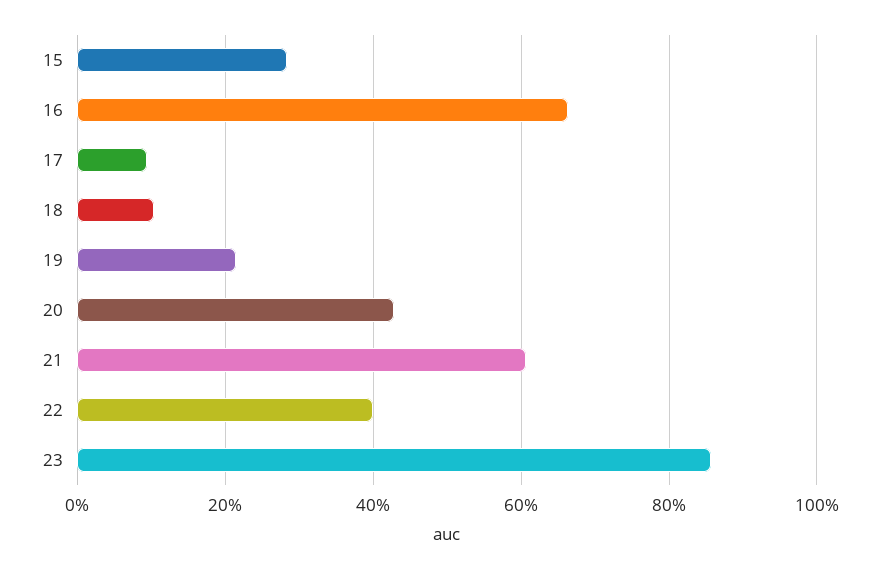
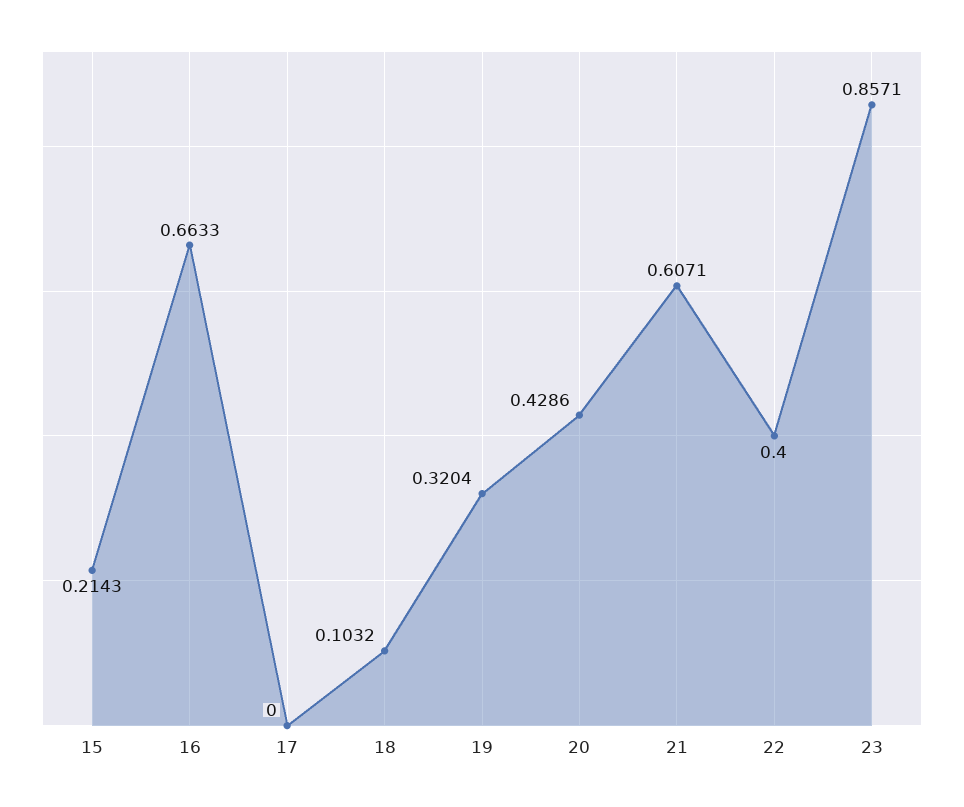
15: 0.28 -> 0.2143
17: 0.1 -> 0
19: 0.22 -> 0.3204

